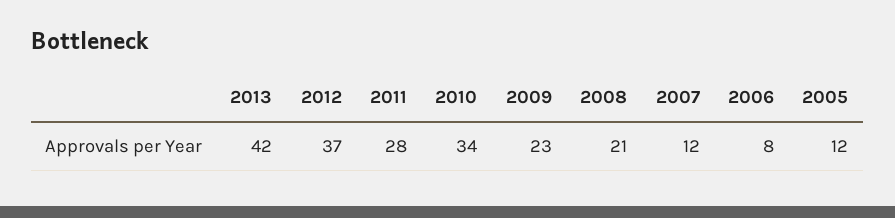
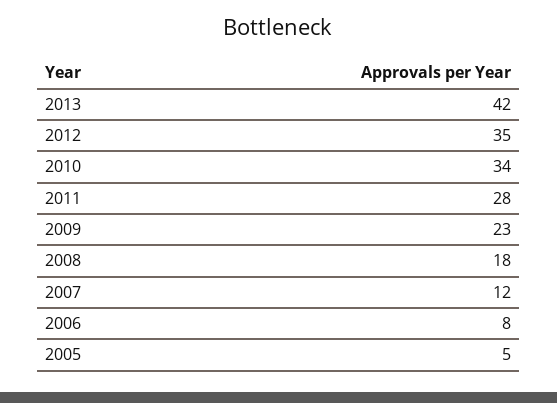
2012: 37 -> 35
2008: 21 -> 18
2005: 12 -> 5

